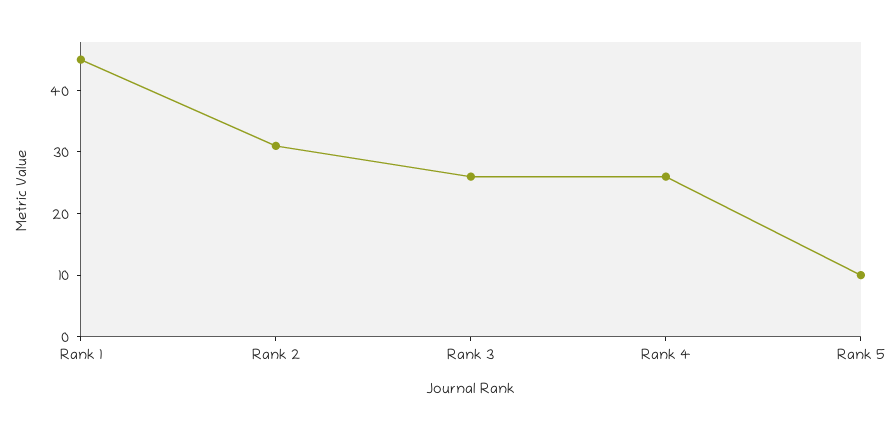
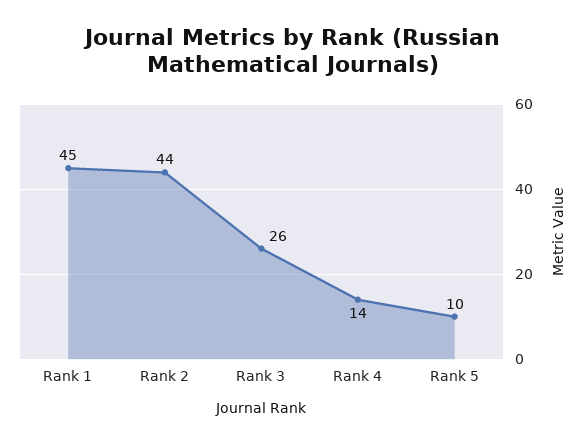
Rank 2: 30 -> 44
Rank 4: 25 -> 14

